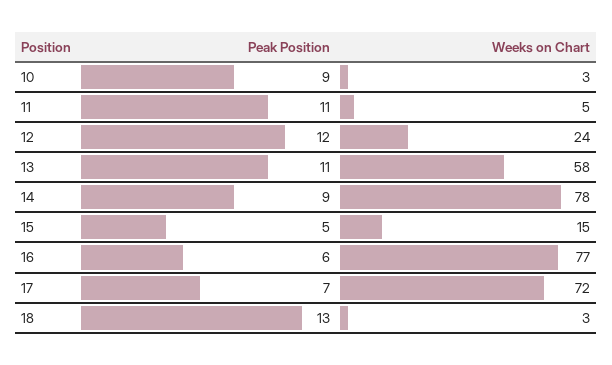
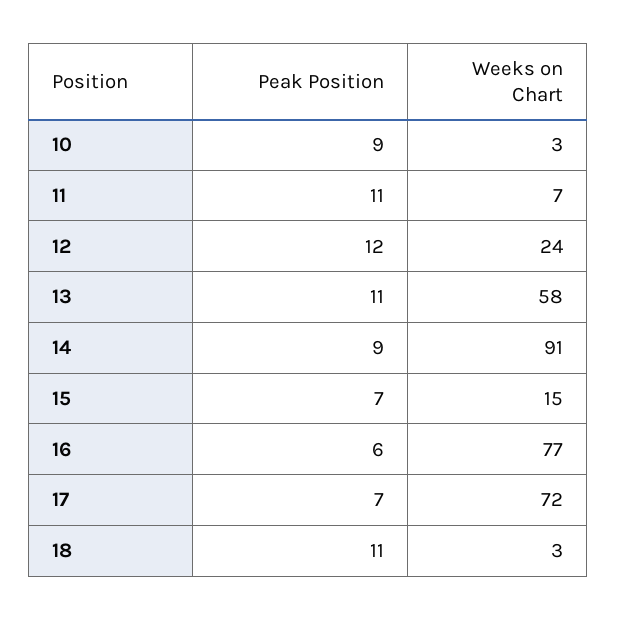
Weeks on Chart, 11: 5 -> 7
Weeks on Chart, 14: 78 -> 91
Peak Position, 15: 5 -> 7
Peak Position, 18: 13 -> 11

